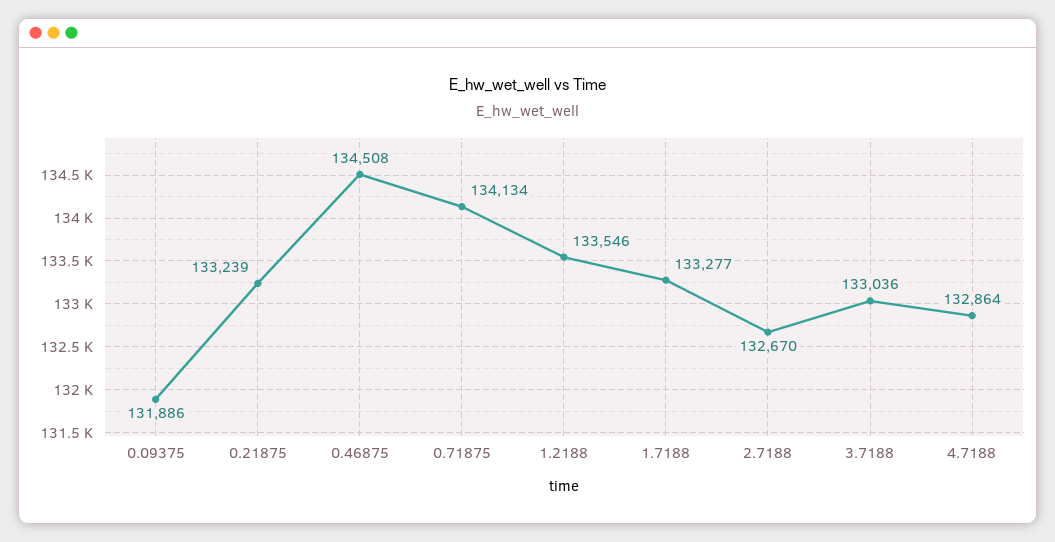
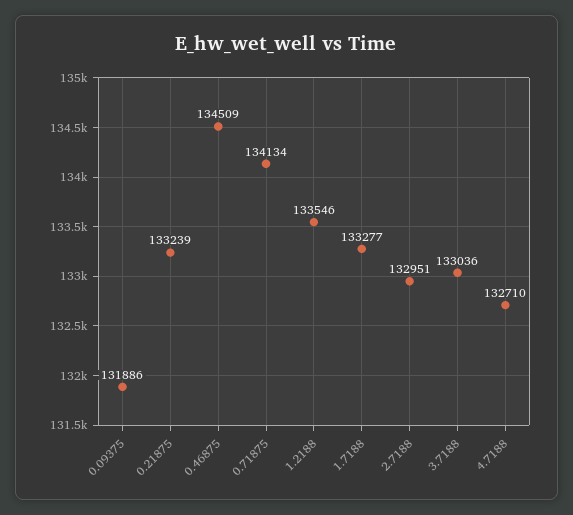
0.46875: 134508 -> 134509
2.7188: 132670 -> 132951
4.7188: 132864 -> 132710

